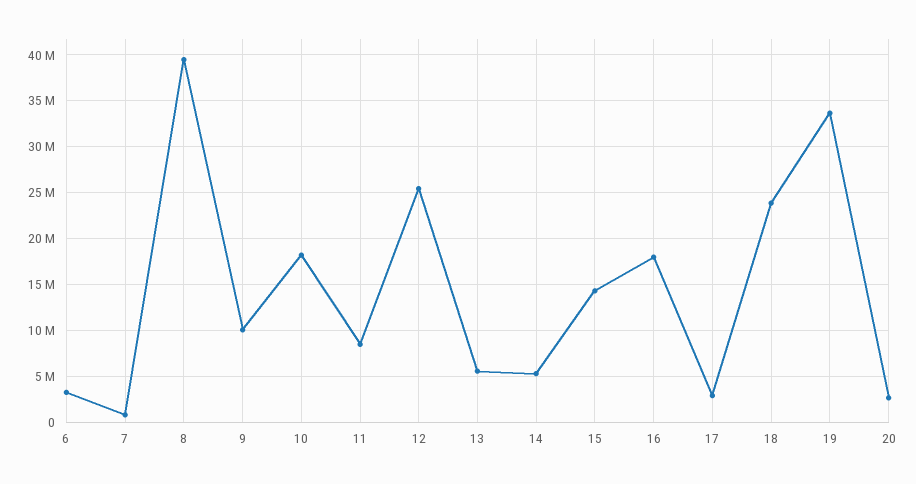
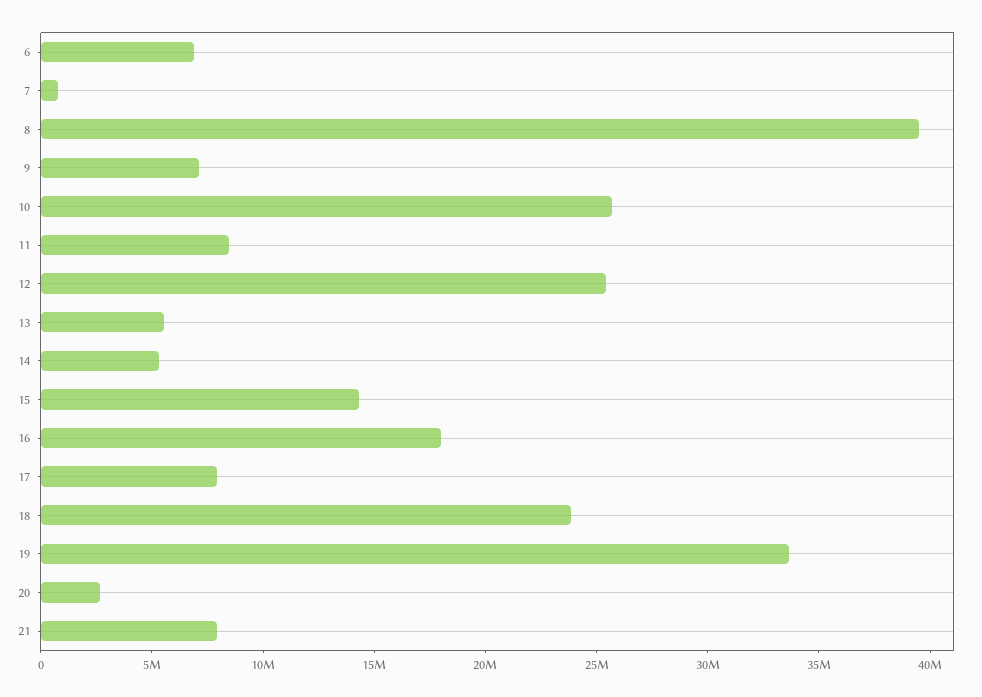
6: 3000000 -> 7000000
9: 10000000 -> 7000000
10: 18000000 -> 26000000
17: 3000000 -> 8000000
21: none -> 8000000

